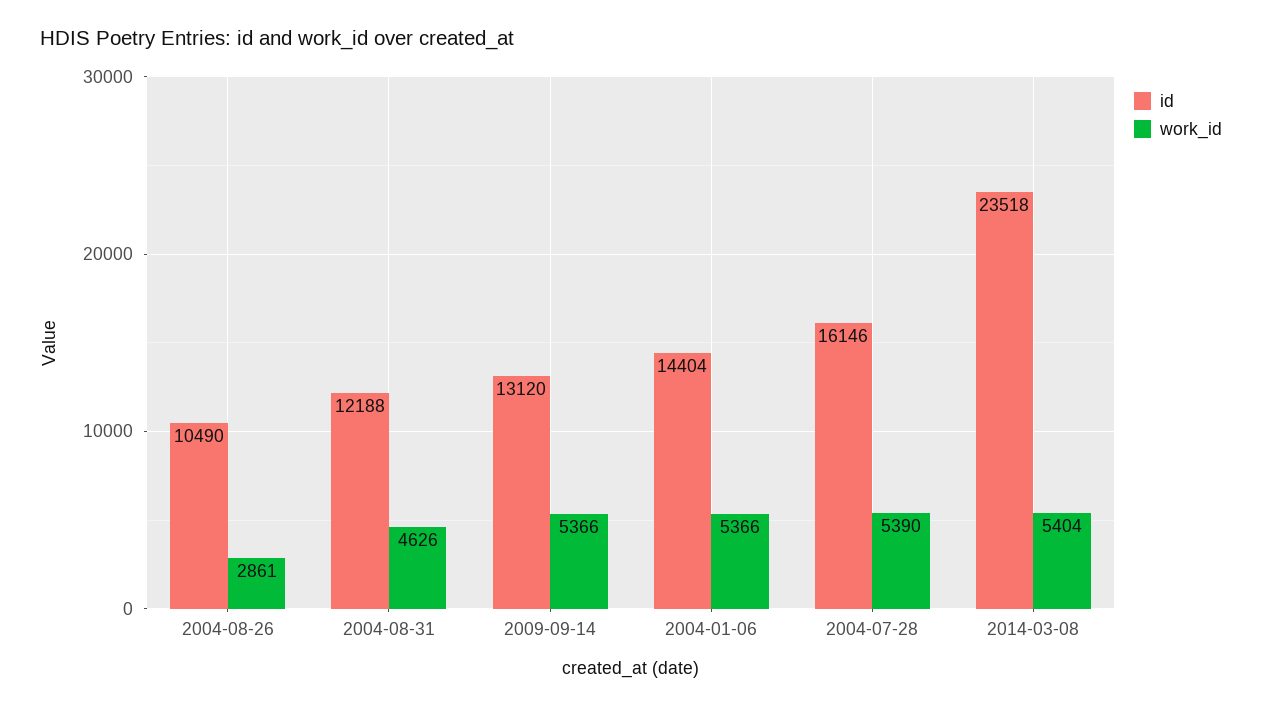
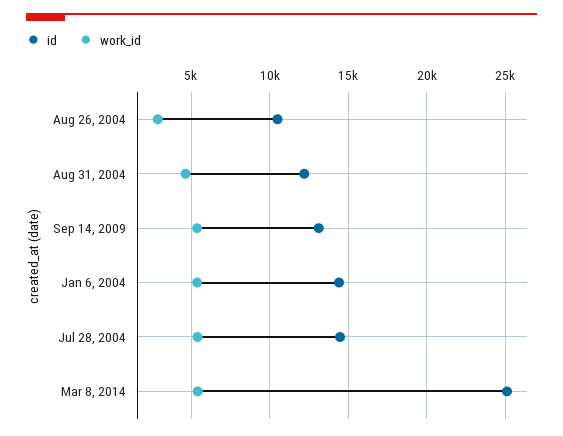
id, 2004-07-28: 16146 -> 14500
id, 2014-03-08: 23518 -> 25000

